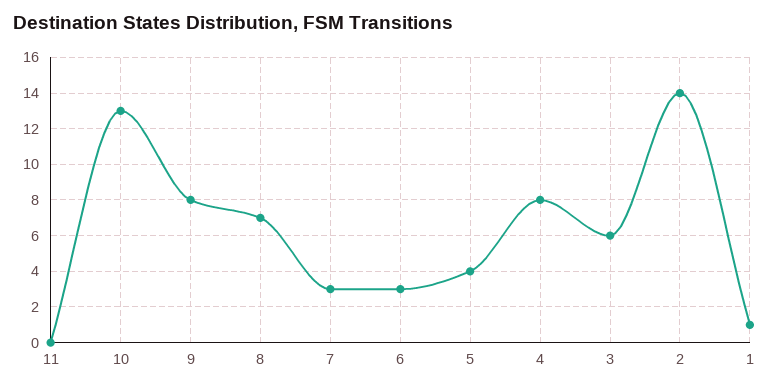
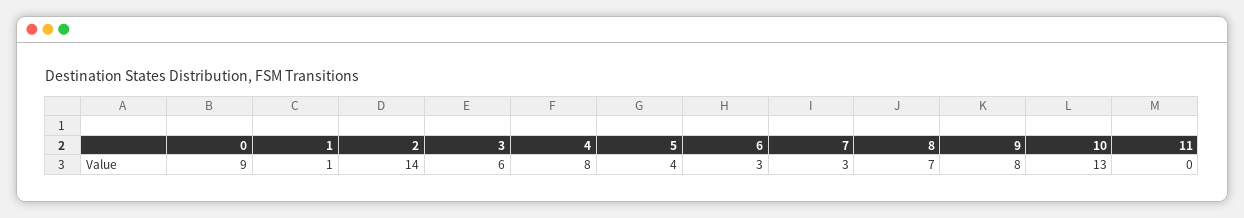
0: none -> 9

